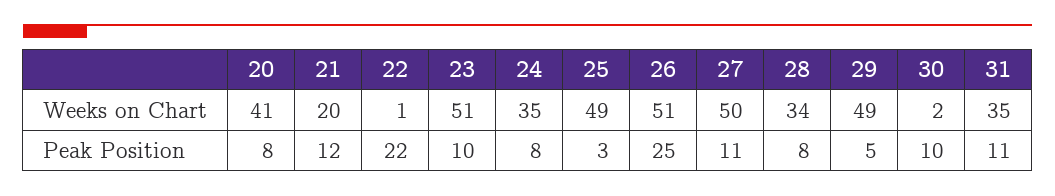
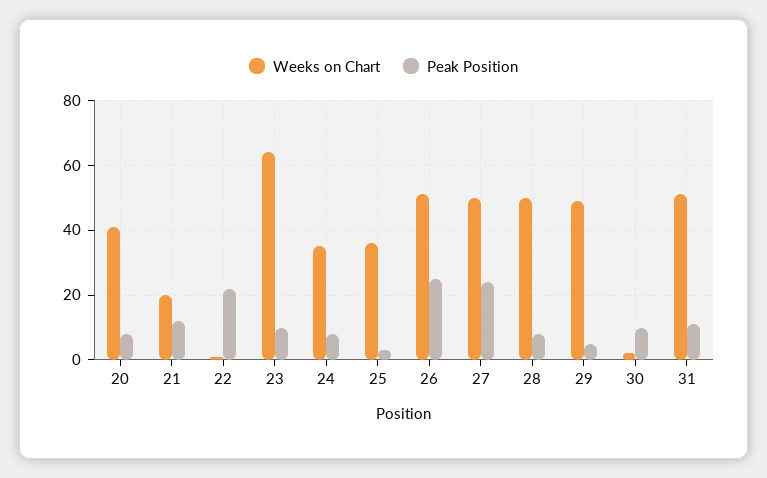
Weeks on Chart, 23: 51 -> 65
Weeks on Chart, 25: 49 -> 35
Weeks on Chart, 28: 34 -> 50
Weeks on Chart, 31: 35 -> 50
Peak Position, 27: 11 -> 25

